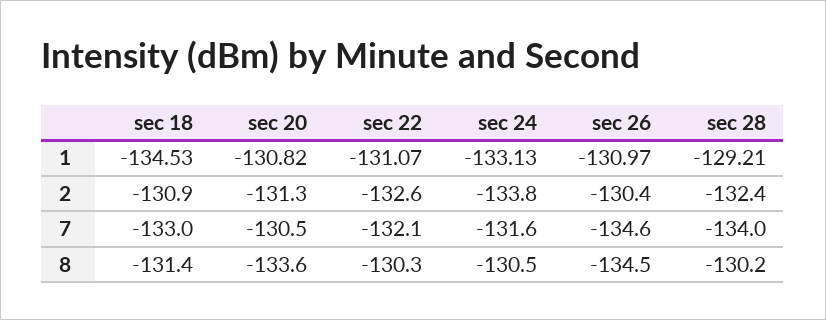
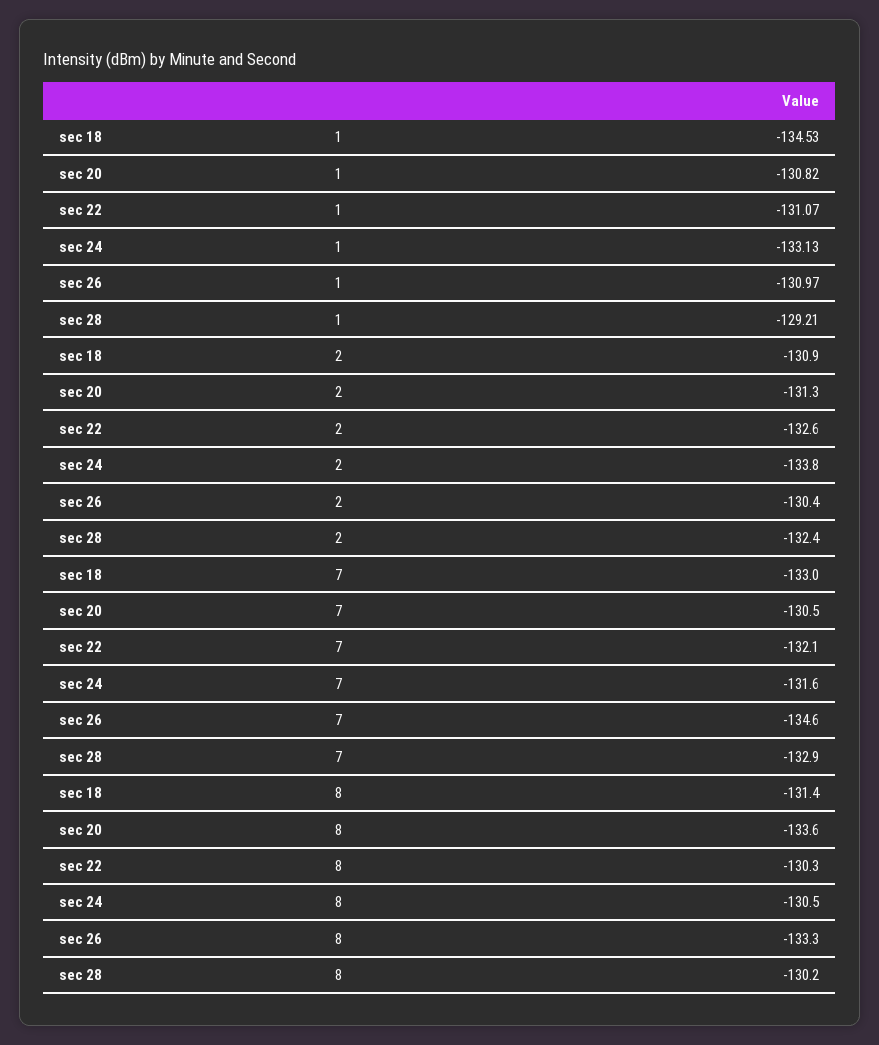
sec 28, 7: -134 -> -132.9
sec 26, 8: -134.5 -> -133.3

